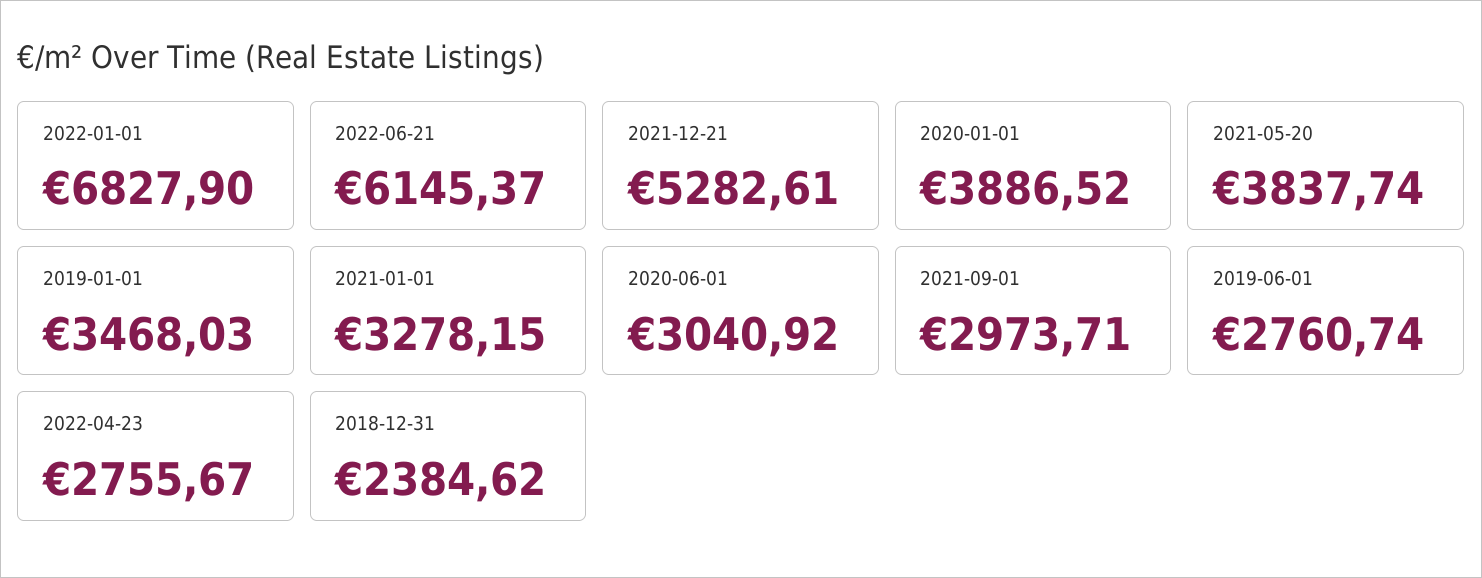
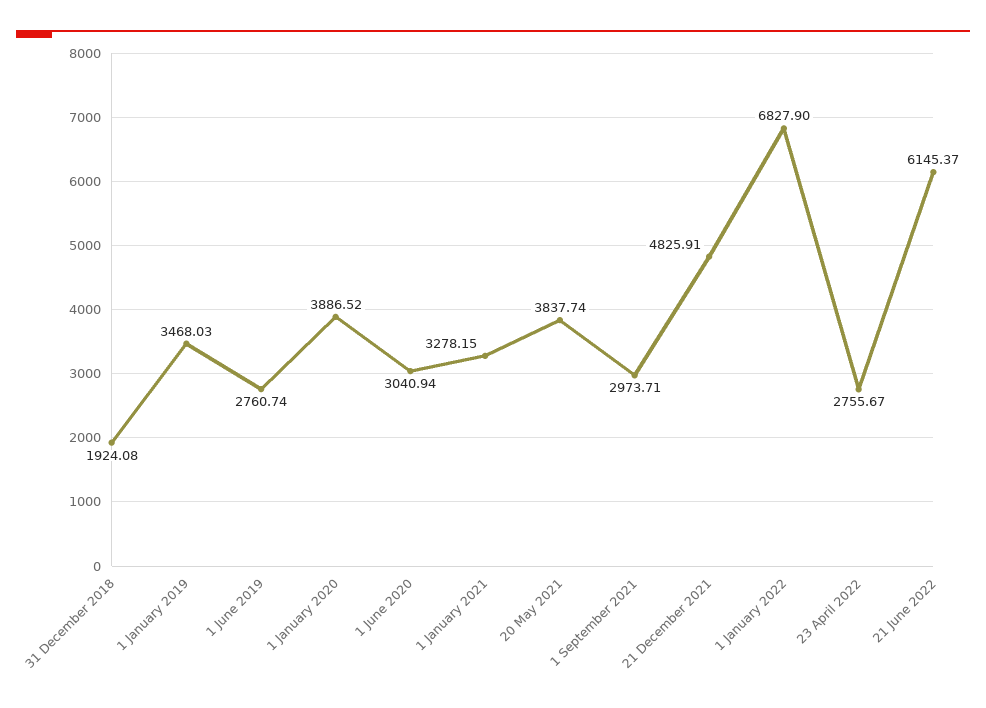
2021-12-21: 5282.61 -> 4825.91
2020-06-01: 3040.92 -> 3040.94
2018-12-31: 2384.62 -> 1924.08

